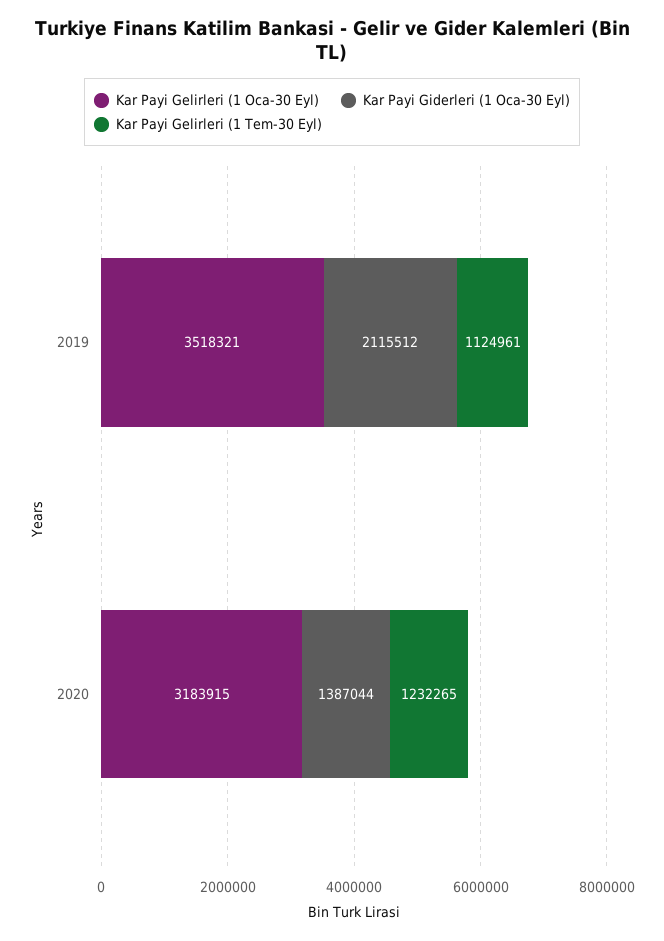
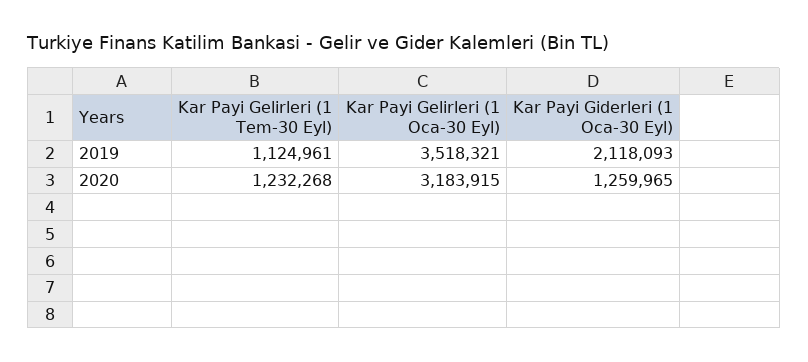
Kar Payi Giderleri (1 Oca-30 Eyl), 2019: 2115512 -> 2118093
Kar Payi Giderleri (1 Oca-30 Eyl), 2020: 1387044 -> 1259965
Kar Payi Gelirleri (1 Tem-30 Eyl), 2020: 1232265 -> 1232268

